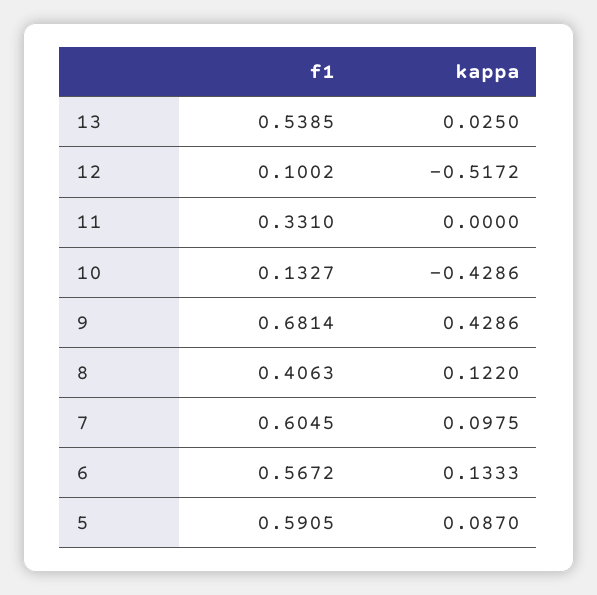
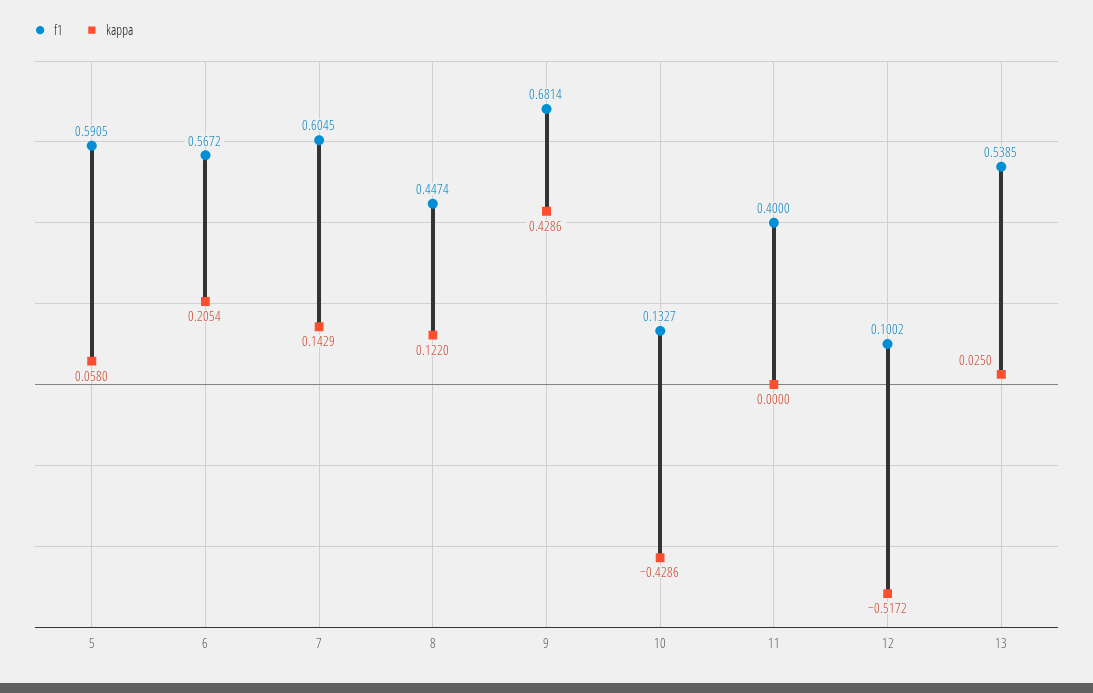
f1, 11: 0.331 -> 0.4
f1, 8: 0.4063 -> 0.4474
kappa, 7: 0.0975 -> 0.1429
kappa, 6: 0.1333 -> 0.2054
kappa, 5: 0.087 -> 0.058

